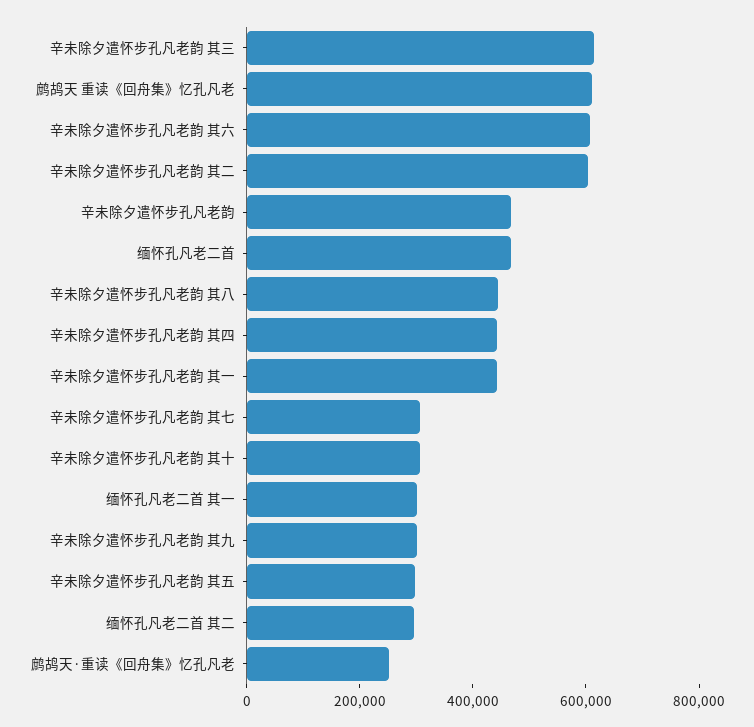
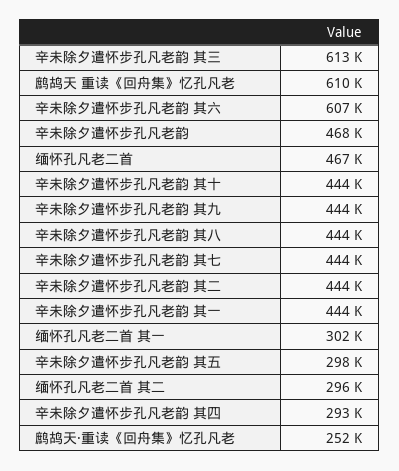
辛未除夕遣怀步孔凡老韵 其二: 600000 -> 444000
辛未除夕遣怀步孔凡老韵 其四: 450000 -> 293000
辛未除夕遣怀步孔凡老韵 其七: 300000 -> 444000
辛未除夕遣怀步孔凡老韵 其十: 300000 -> 444000
辛未除夕遣怀步孔凡老韵 其九: 300000 -> 444000

